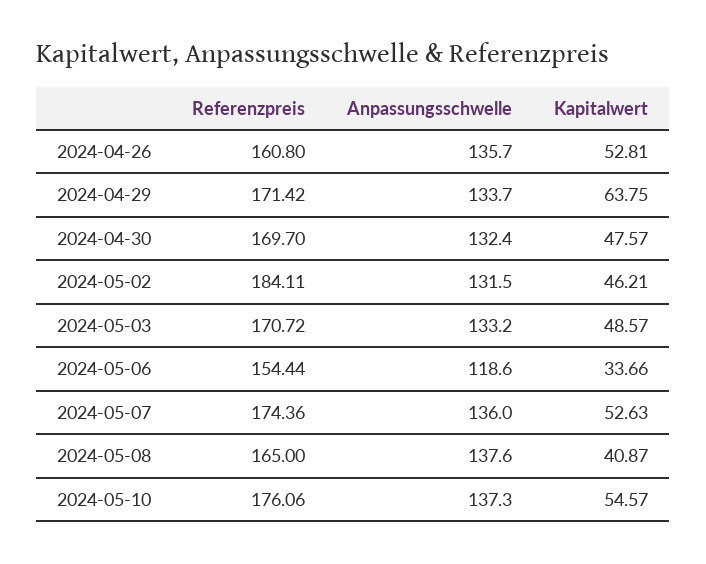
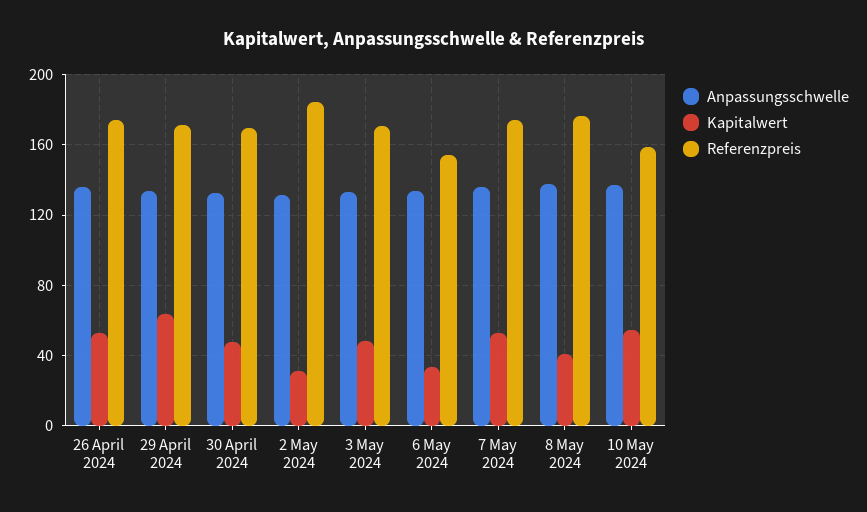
Referenzpreis, 2024-04-26: 160.8 -> 175
Kapitalwert, 2024-05-02: 46.21 -> 30
Anpassungsschwelle, 2024-05-06: 118.6 -> 135
Referenzpreis, 2024-05-08: 165 -> 175
Referenzpreis, 2024-05-10: 176.06 -> 160

